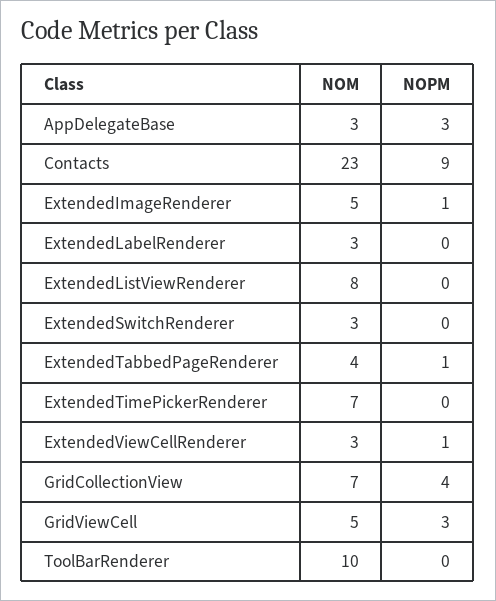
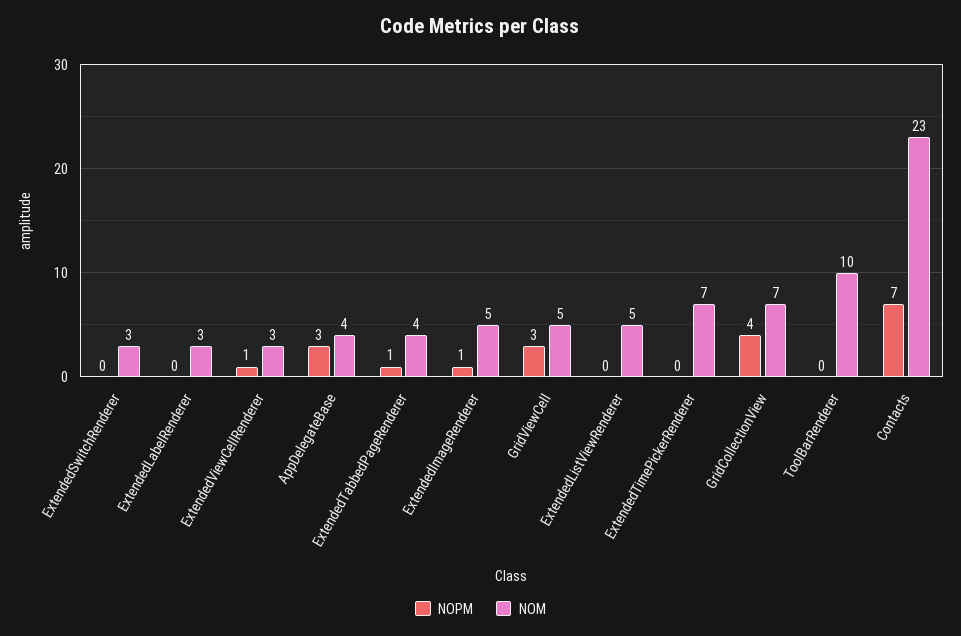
NOM, AppDelegateBase: 3 -> 4
NOPM, Contacts: 9 -> 7
NOM, ExtendedListViewRenderer: 8 -> 5

